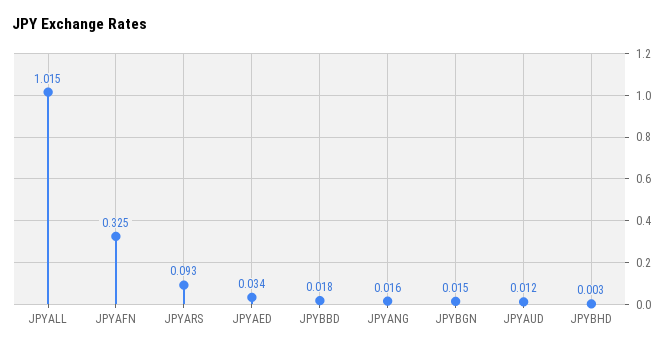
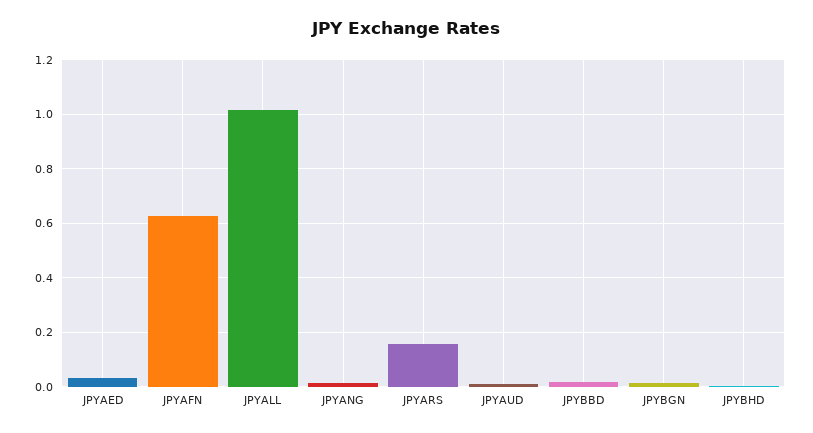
JPYAFN: 0.325 -> 0.625
JPYARS: 0.093 -> 0.15

